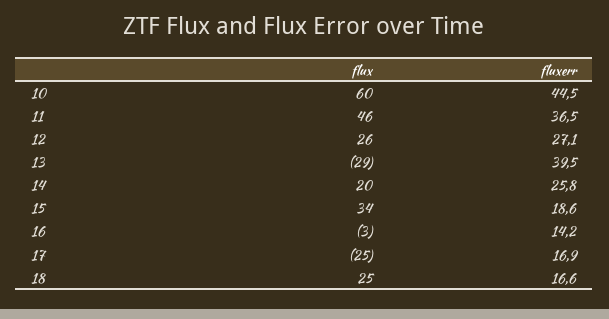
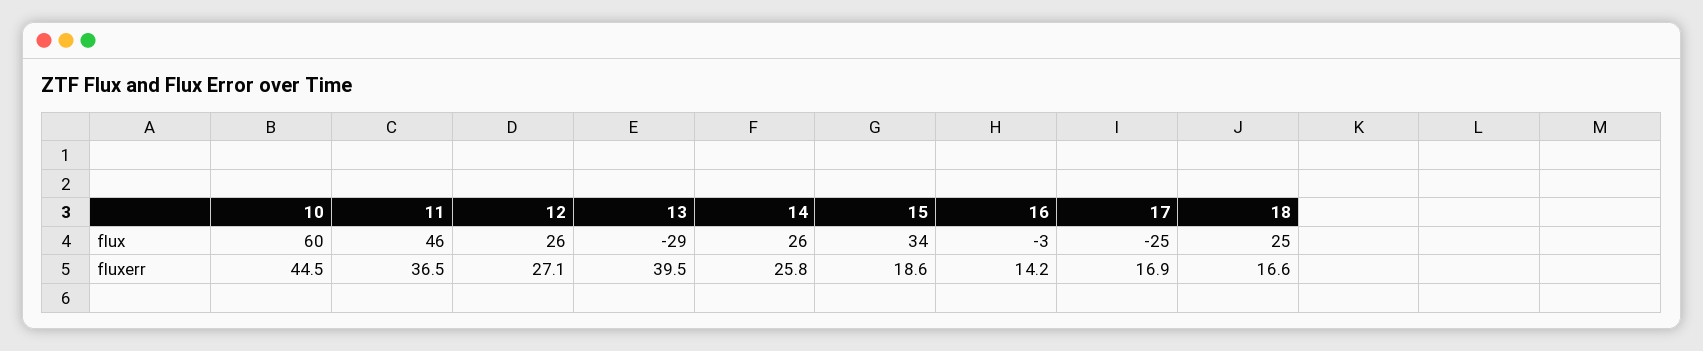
flux, 14: 20 -> 26

